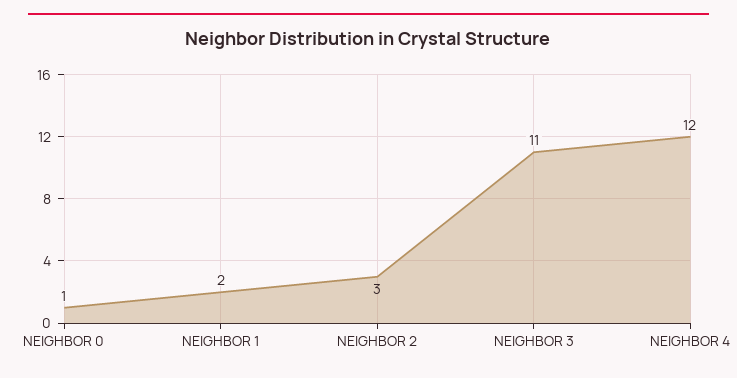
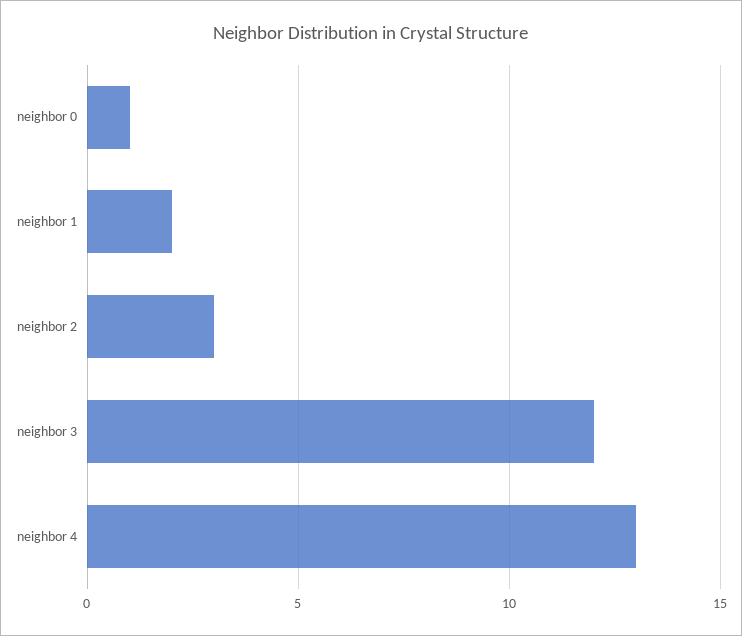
NEIGHBOR 3: 11 -> 12
NEIGHBOR 4: 12 -> 13

